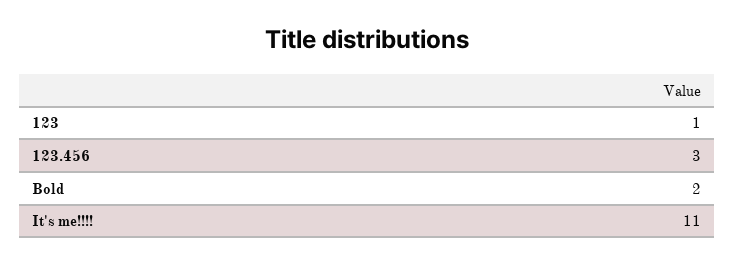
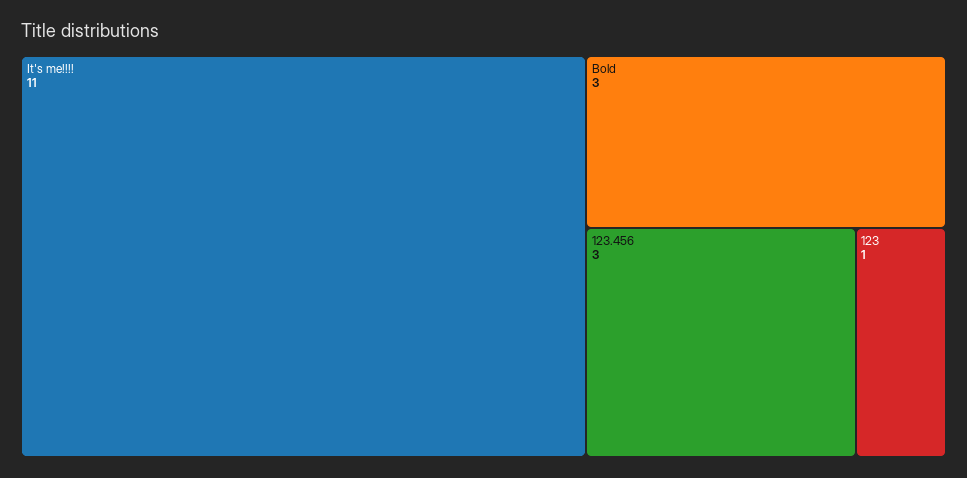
Bold: 2 -> 3

